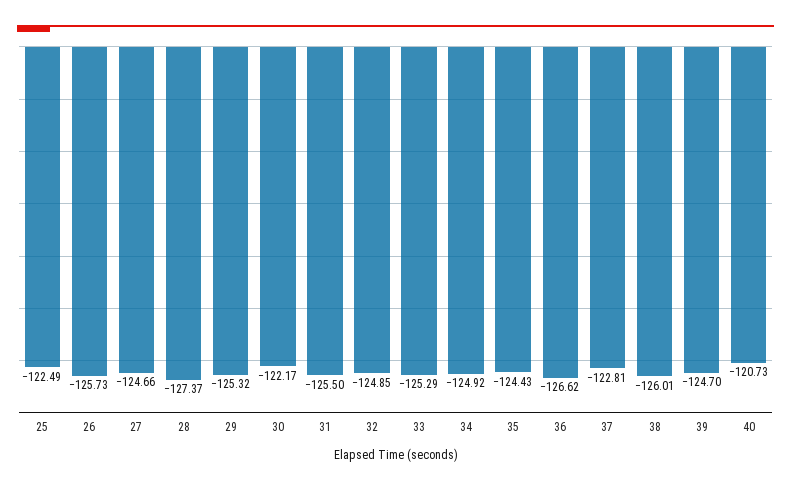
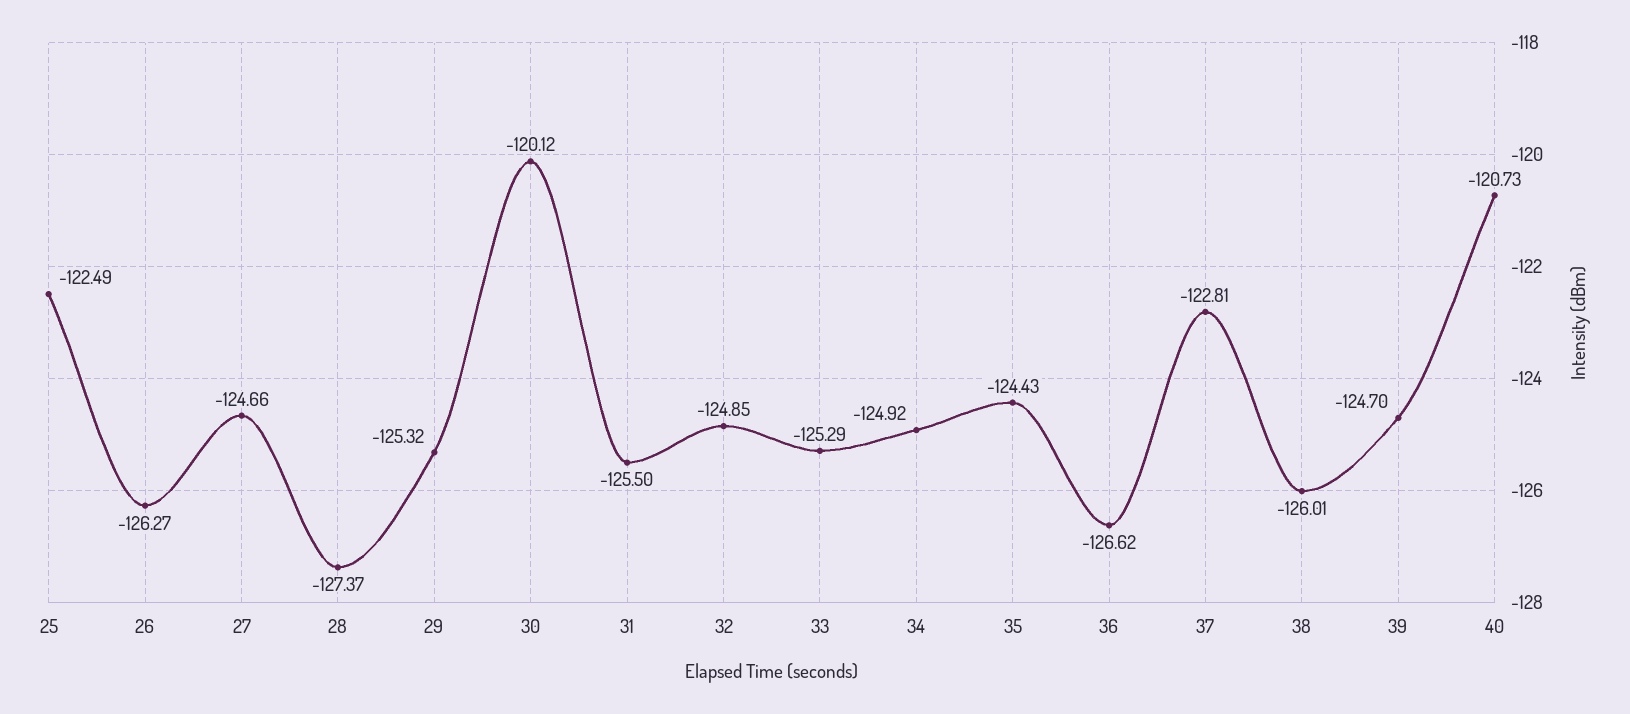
26: -125.73 -> -126.27
30: -122.17 -> -120.12

